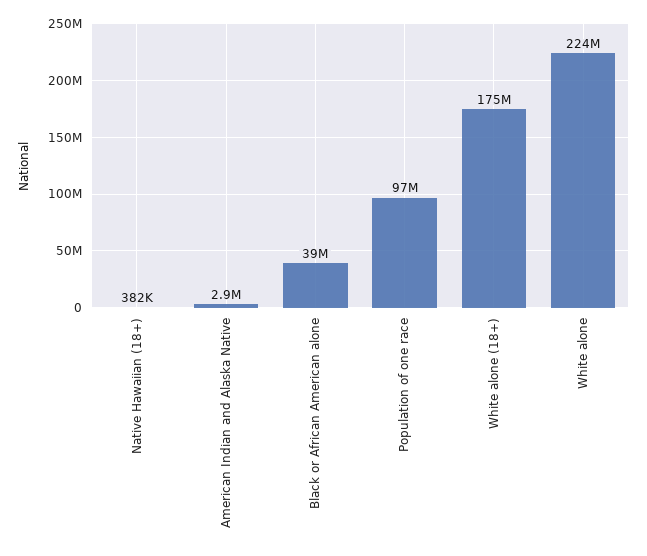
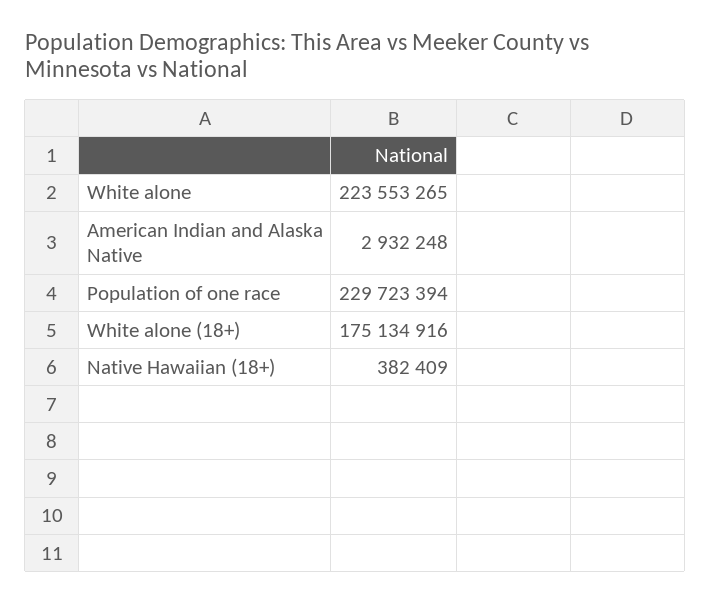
Black or African American alone: 39000000 -> none
Population of one race: 97000000 -> 229723394

